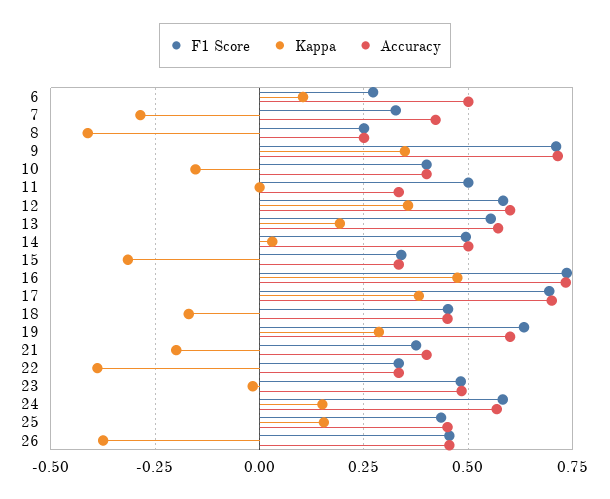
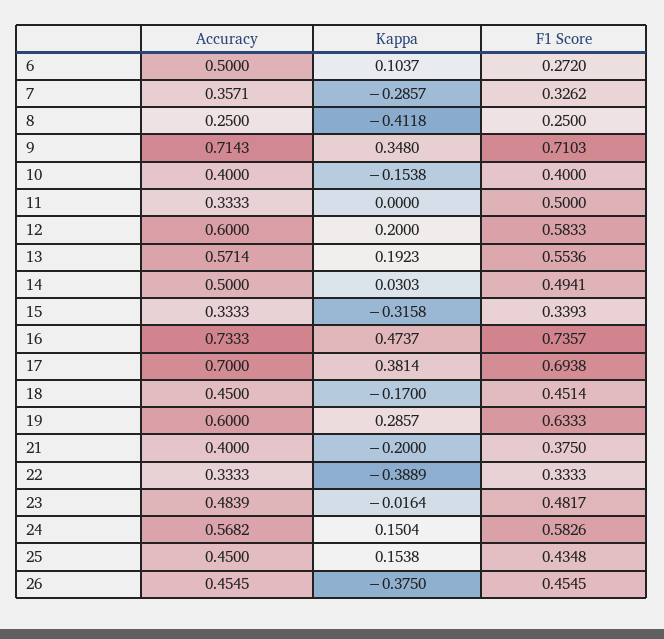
Accuracy, 7: 0.425 -> 0.3571
Kappa, 12: 0.35 -> 0.2

